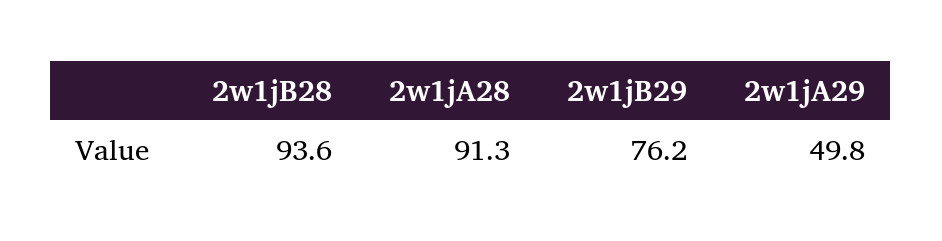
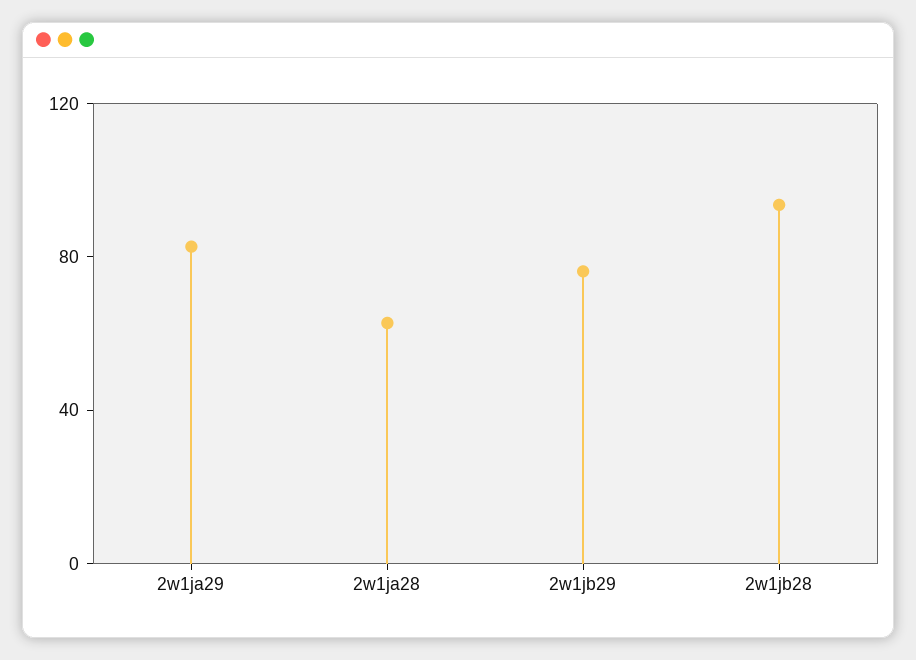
2w1jA28: 91.3 -> 60
2w1jA29: 49.8 -> 80

